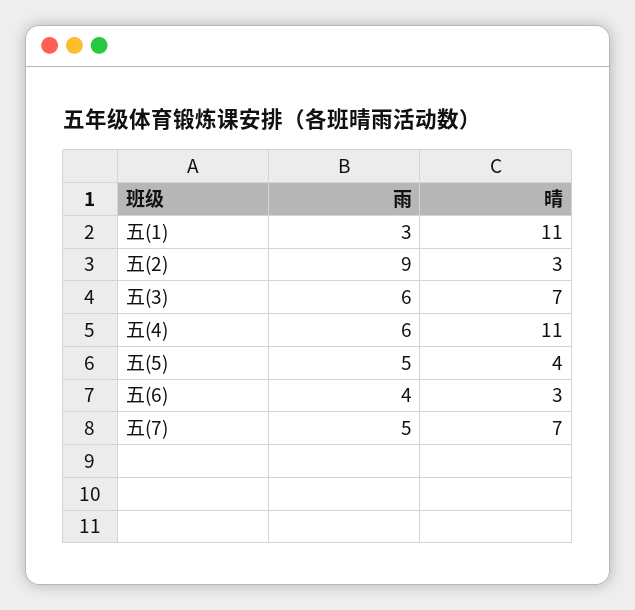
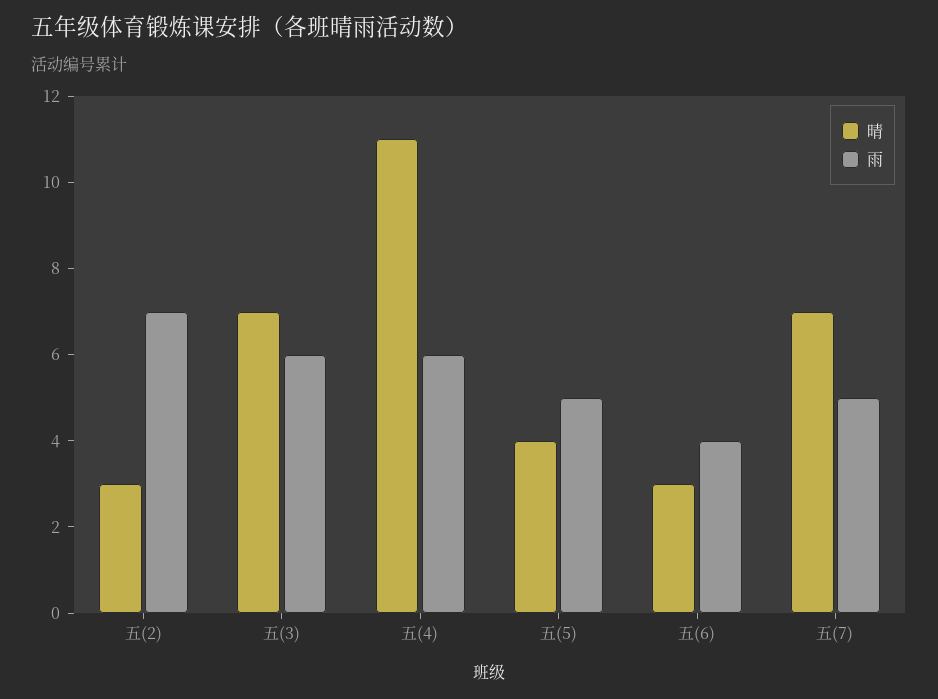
雨, 五(1): 3 -> none
晴, 五(1): 11 -> none
雨, 五(2): 9 -> 7

